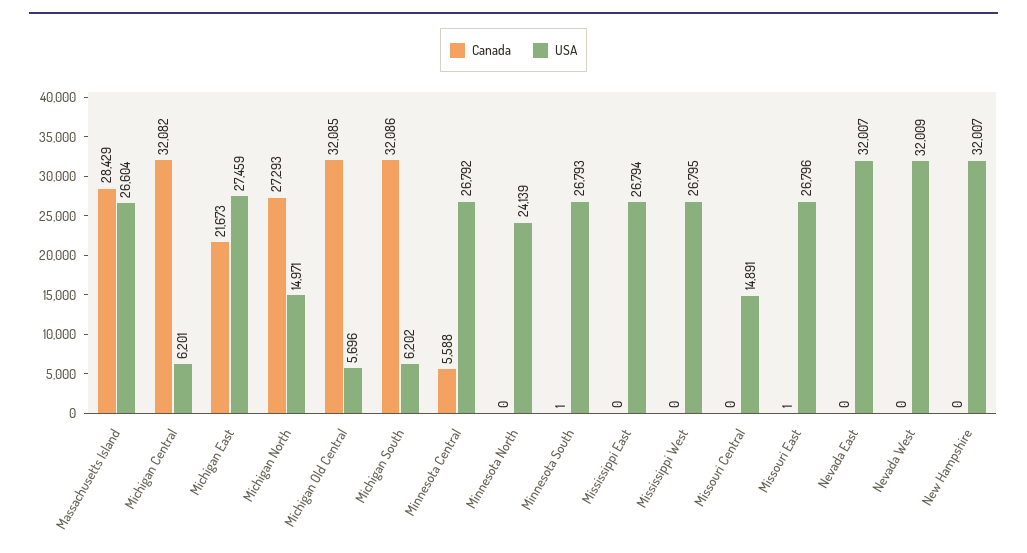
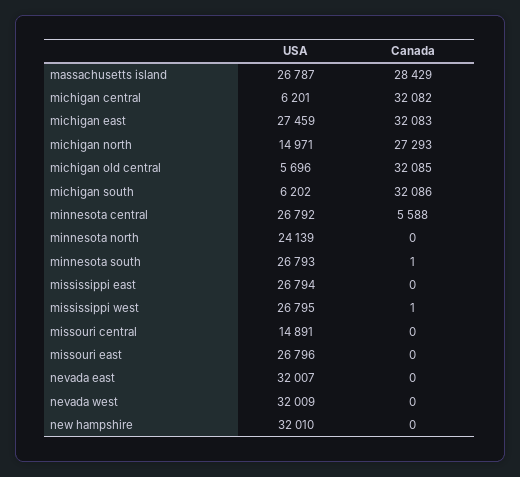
USA, Massachusetts Island: 26604 -> 26787
Canada, Michigan East: 21673 -> 32083
Canada, Mississippi West: 0 -> 1
Canada, Missouri East: 1 -> 0
USA, New Hampshire: 32007 -> 32010

